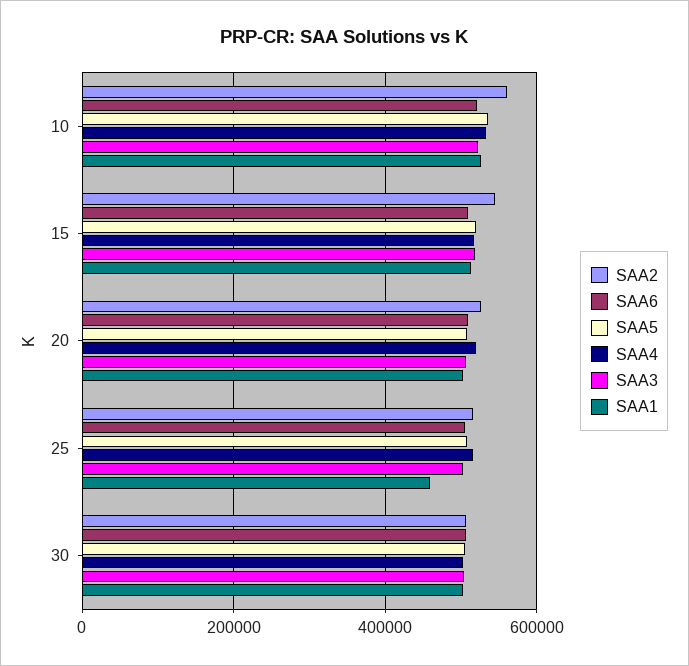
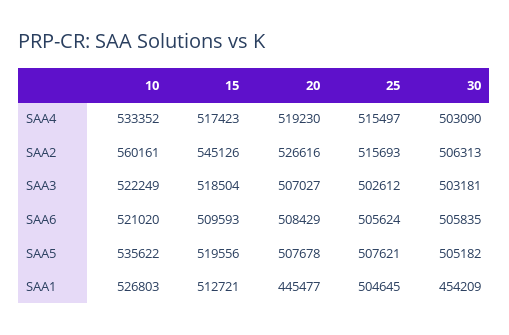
SAA1, 20: 500000 -> 445477
SAA1, 25: 460000 -> 504645
SAA1, 30: 500000 -> 454209

